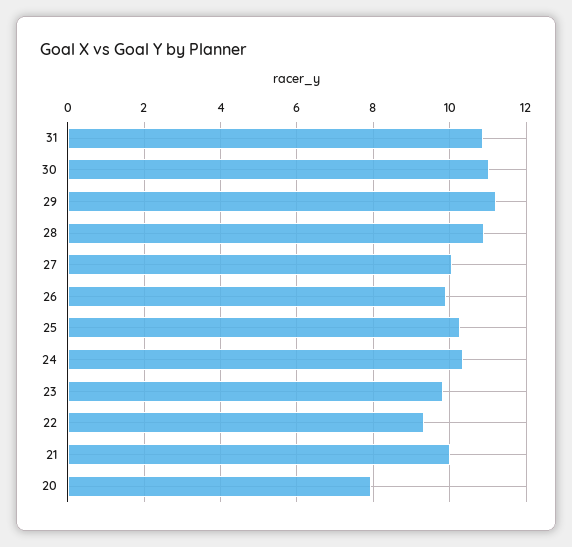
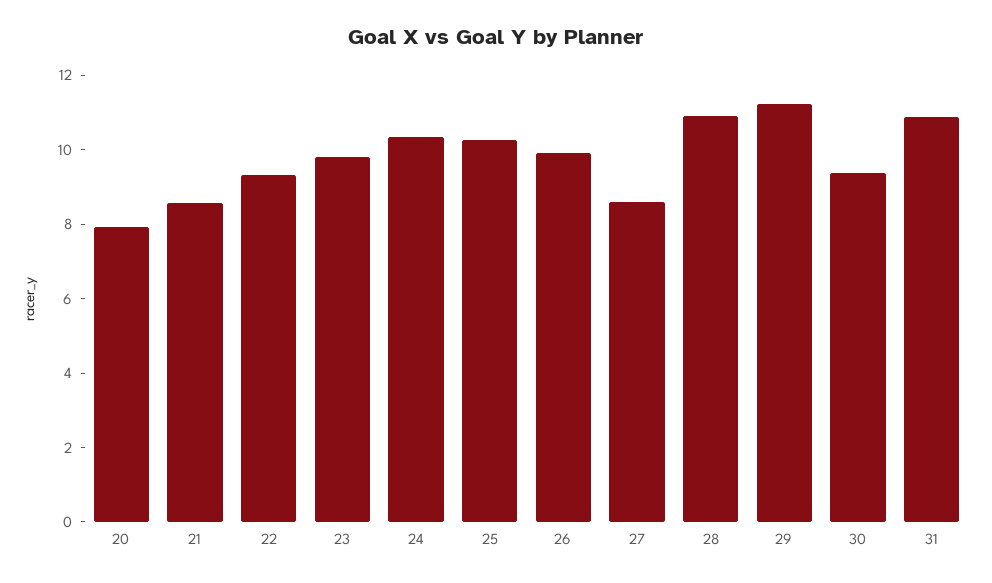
30: 11 -> 9.5
27: 10 -> 8.5
21: 10 -> 8.5

